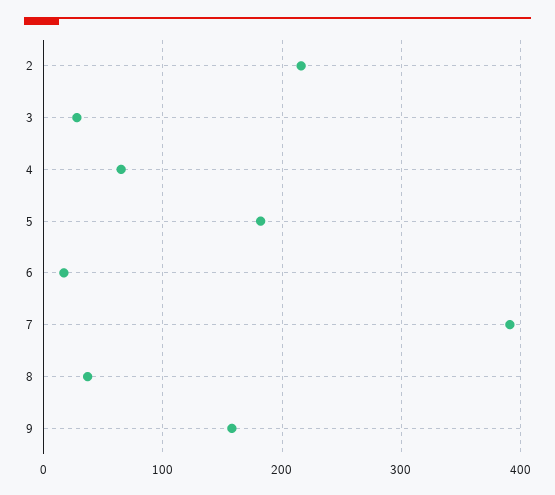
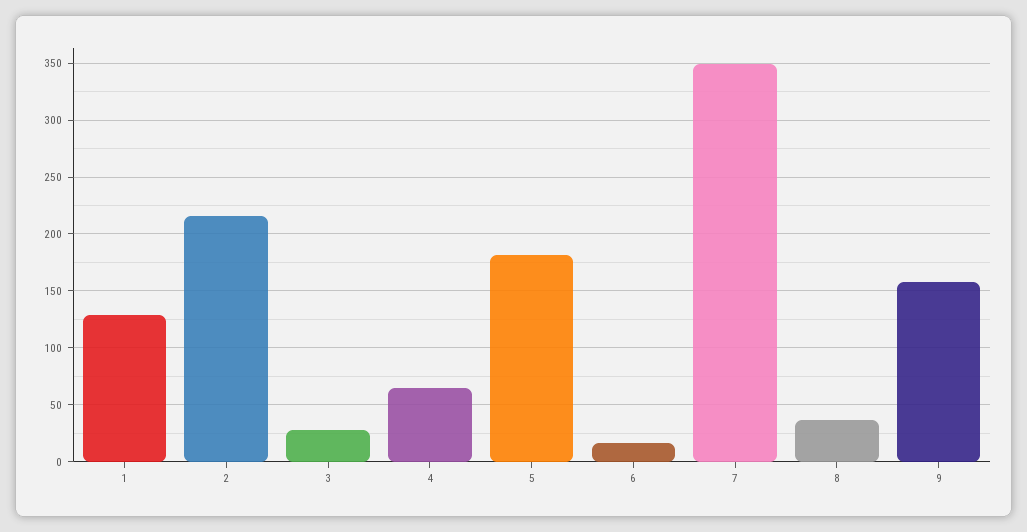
7: 390 -> 350
1: none -> 130

